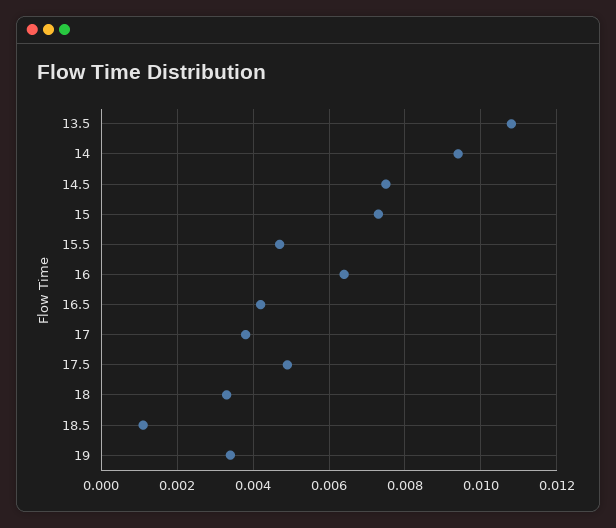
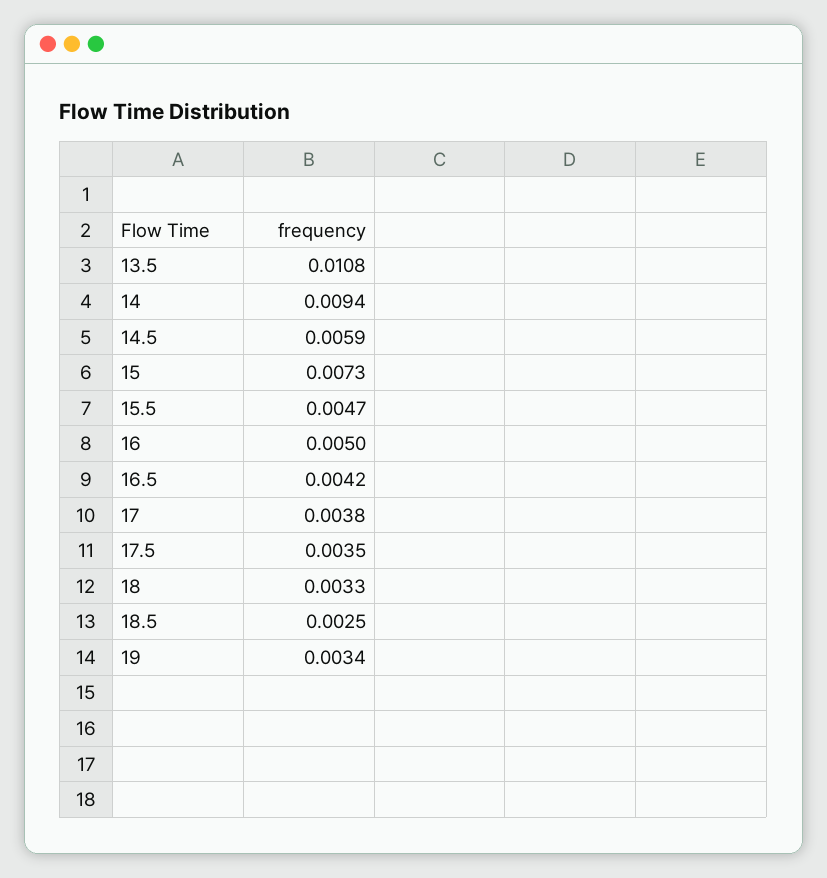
14.5: 0.0075 -> 0.0059
16: 0.0065 -> 0.005
17.5: 0.005 -> 0.0035
18.5: 0.001 -> 0.0025

